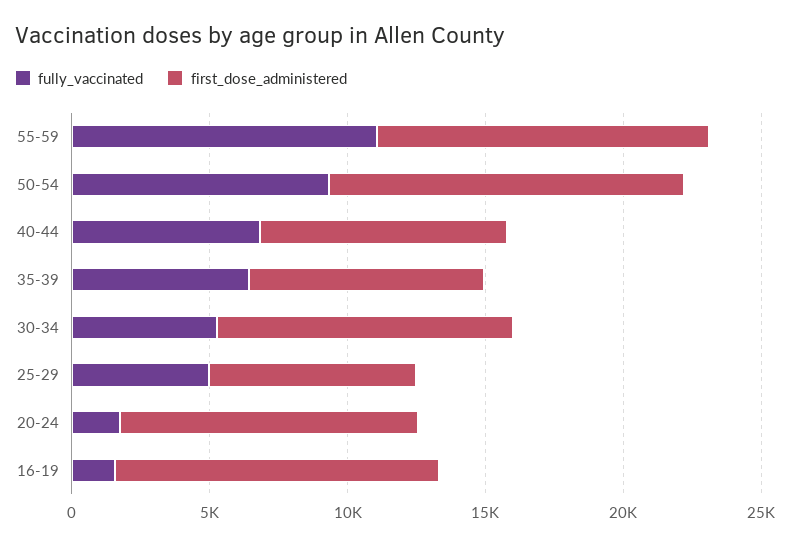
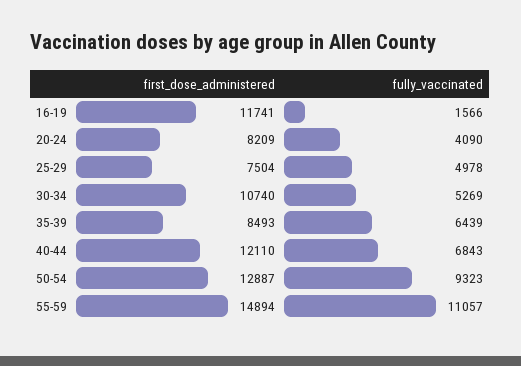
first_dose_administered, 55-59: 12000 -> 14894
first_dose_administered, 40-44: 9000 -> 12110
fully_vaccinated, 20-24: 2000 -> 4090
first_dose_administered, 20-24: 11000 -> 8209

